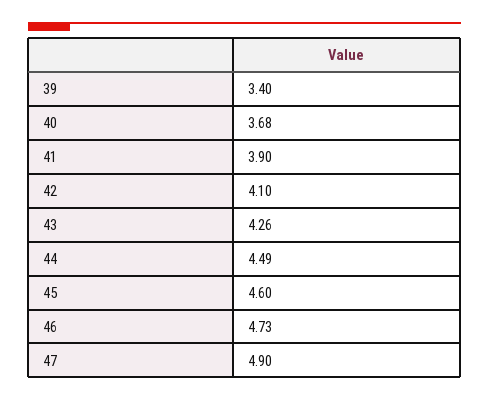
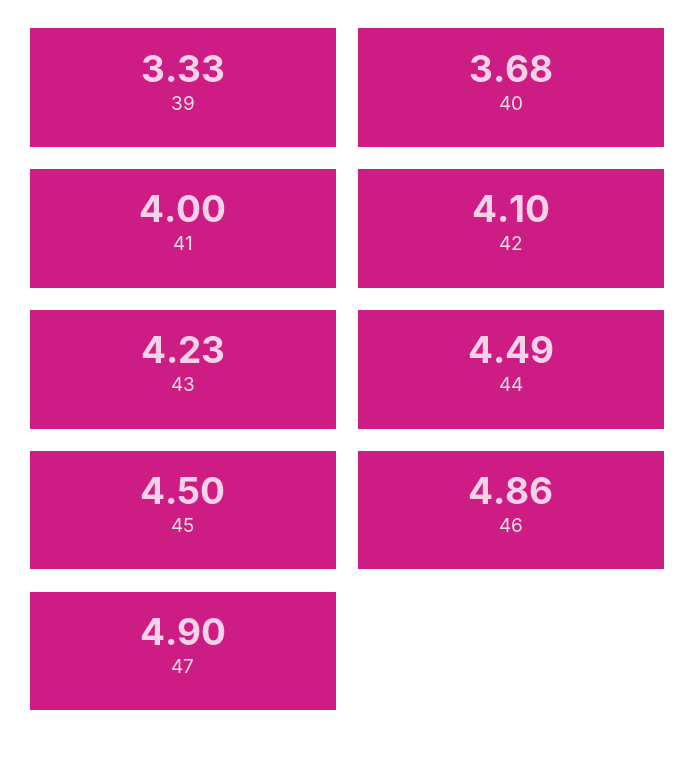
39: 3.4 -> 3.33
41: 3.9 -> 4
43: 4.26 -> 4.23
45: 4.6 -> 4.5
46: 4.73 -> 4.86

